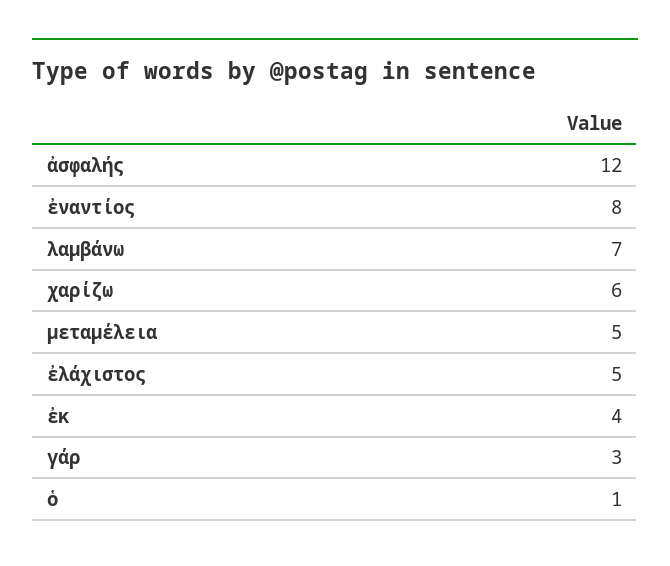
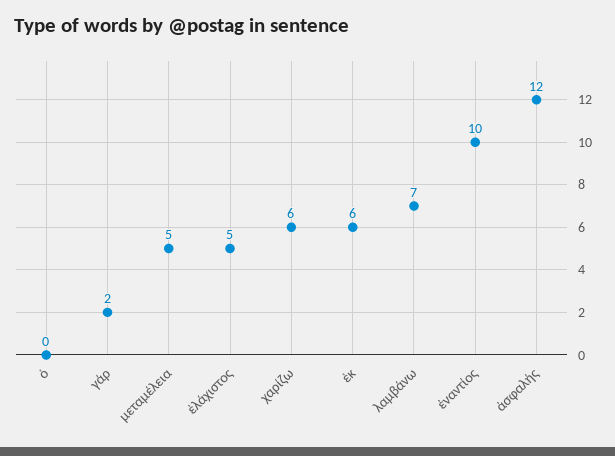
ἐναντίος: 8 -> 10
ἐκ: 4 -> 6
γάρ: 3 -> 2
ὁ: 1 -> 0

